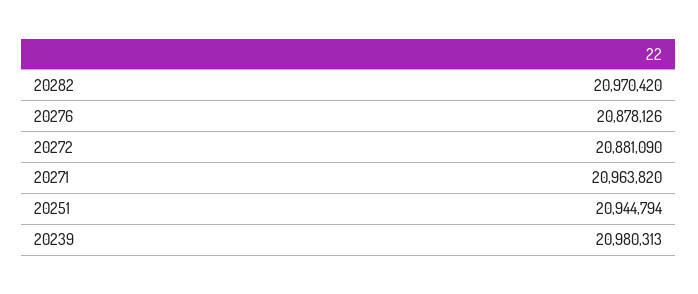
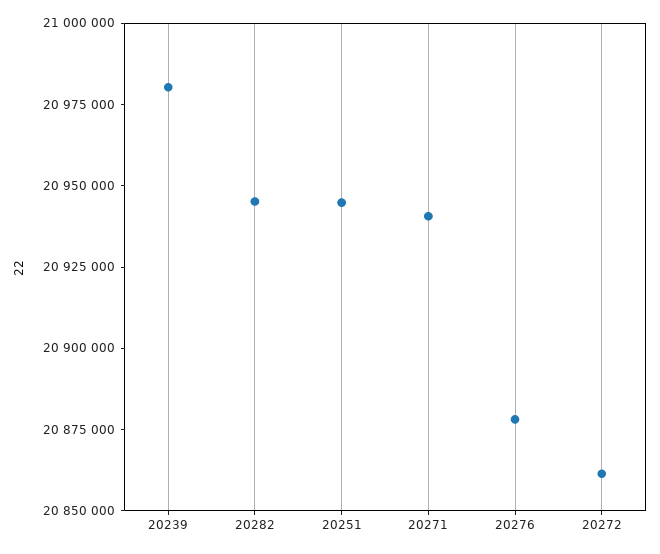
20282: 20970420 -> 20945000
20272: 20881090 -> 20860000
20271: 20963820 -> 20940000

